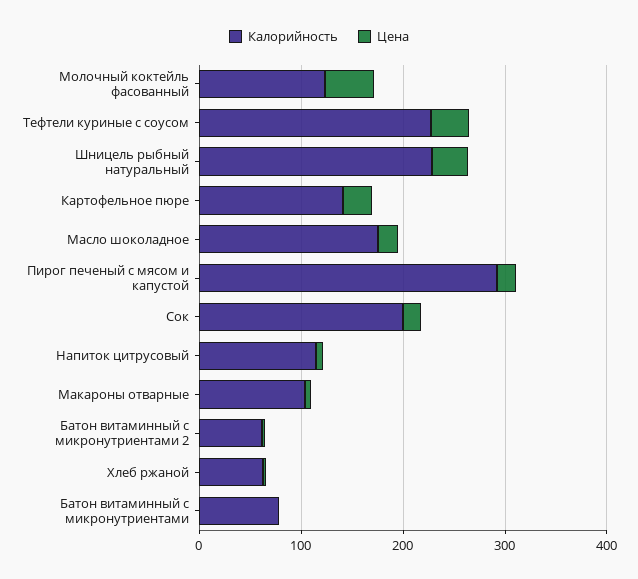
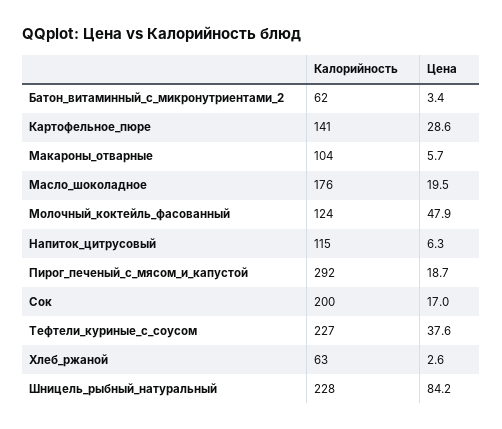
Цена, Шницель рыбный натуральный: 40 -> 84.2
Калорийность, Батон витаминный с микронутриентами: 80 -> none
Цена, Батон витаминный с микронутриентами: 0 -> none

